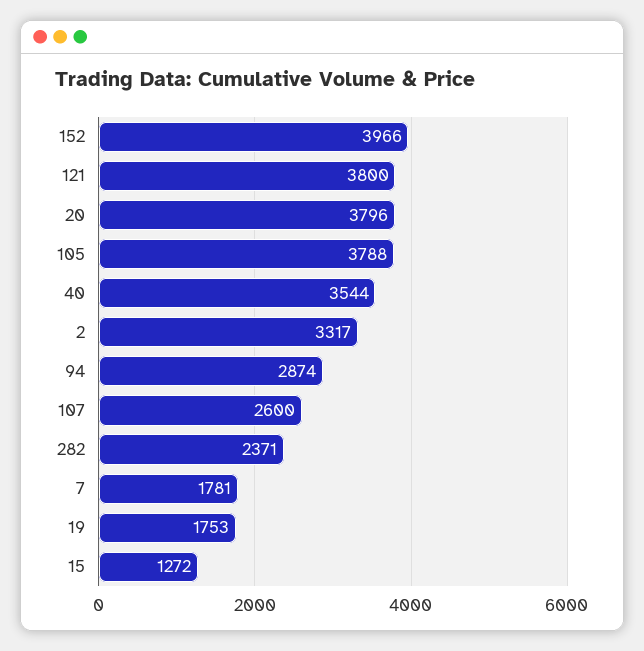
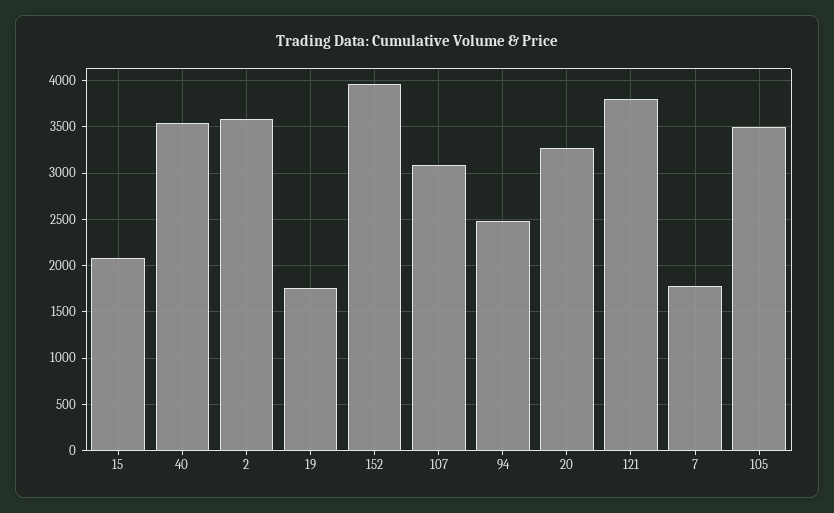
20: 3796 -> 3300
105: 3788 -> 3500
2: 3317 -> 3600
94: 2874 -> 2500
107: 2600 -> 3100
282: 2371 -> none
15: 1272 -> 2100

